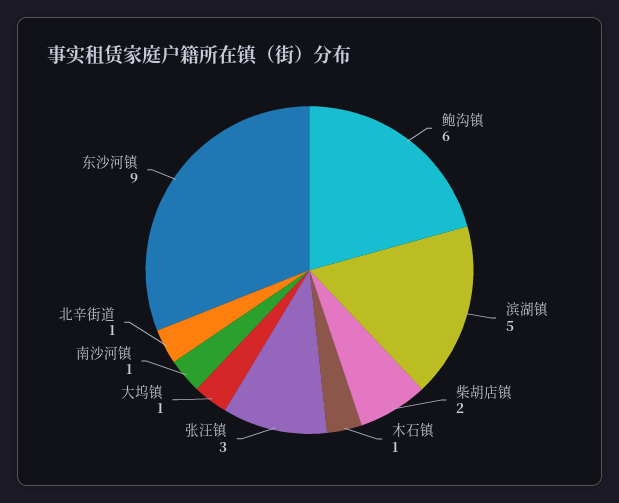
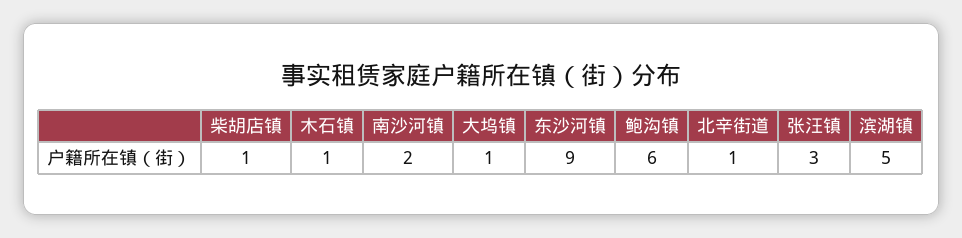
柴胡店镇: 2 -> 1
南沙河镇: 1 -> 2

